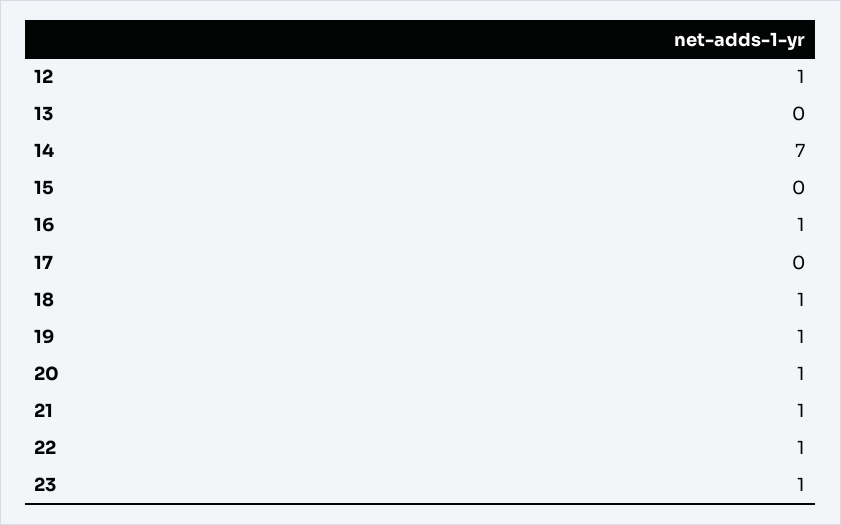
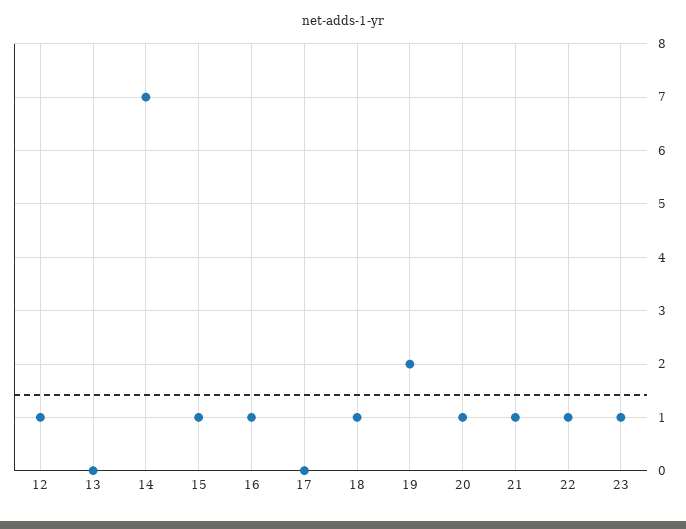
15: 0 -> 1
19: 1 -> 2

